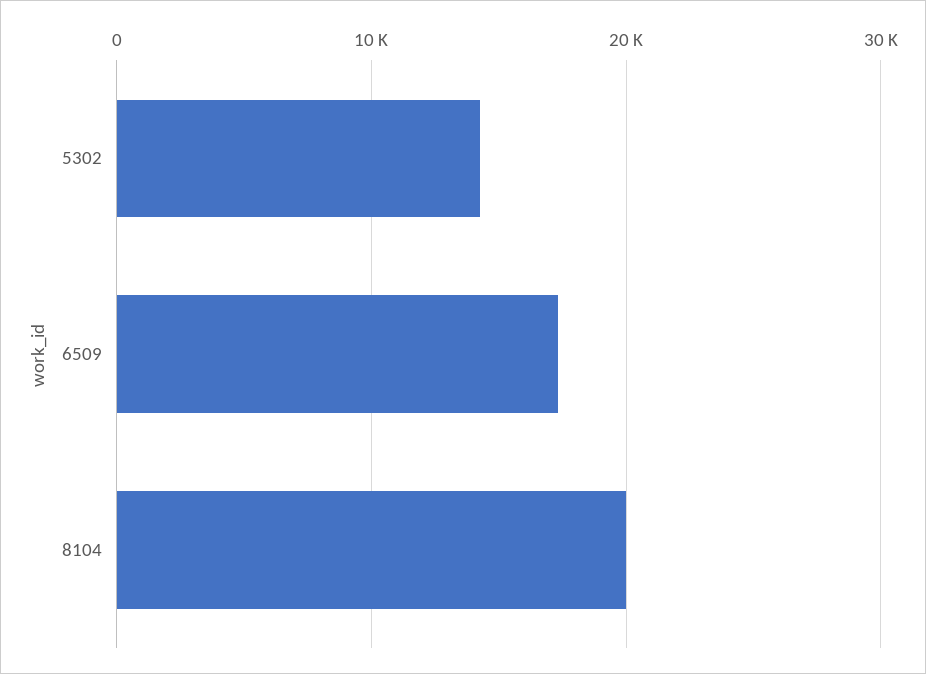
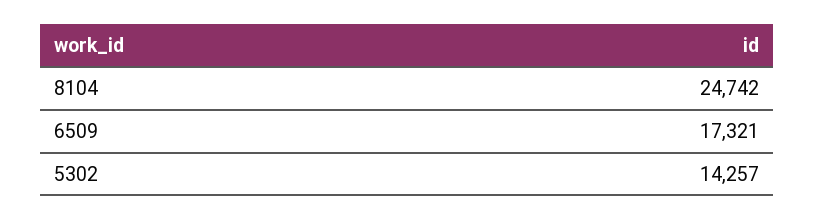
8104: 20000 -> 24742

